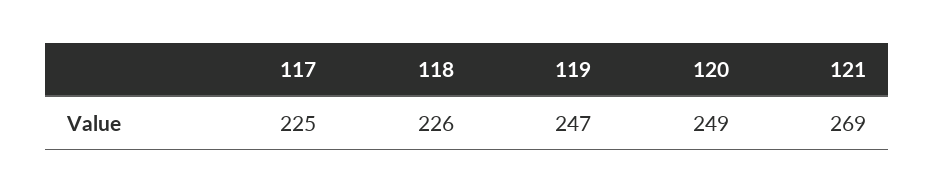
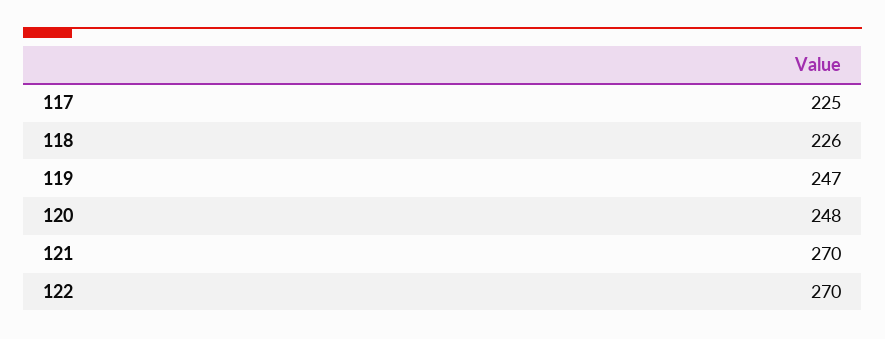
120: 249 -> 248
121: 269 -> 270
122: none -> 270

